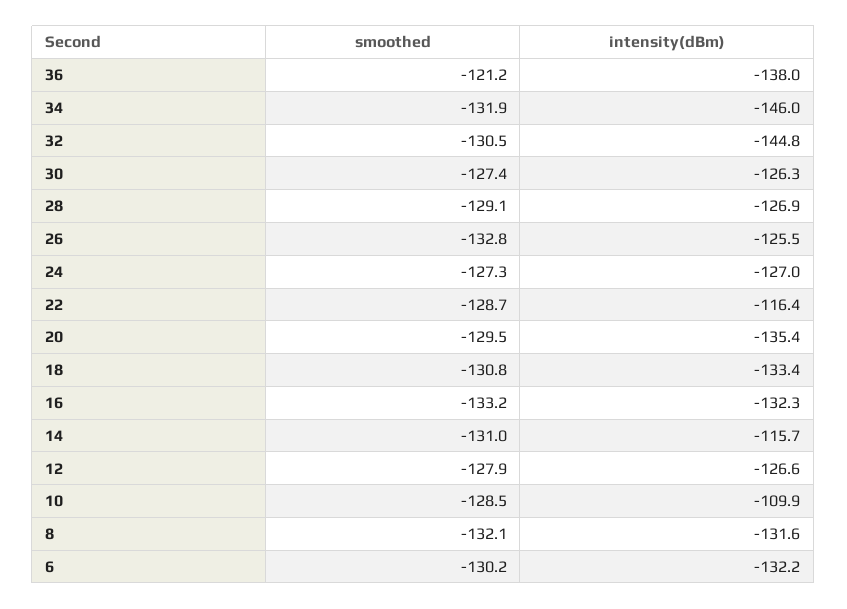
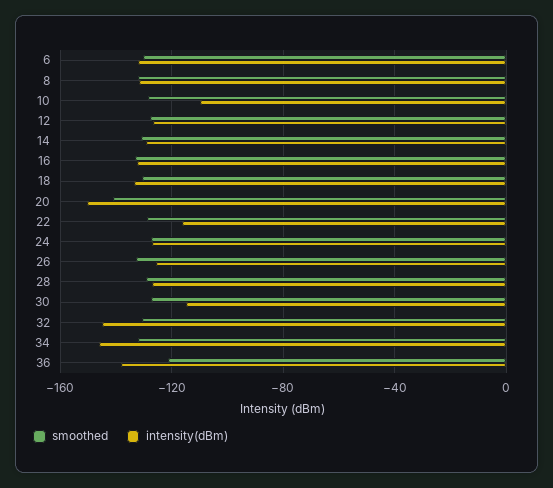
intensity(dBm), 30: -126.3 -> -115
smoothed, 20: -129.5 -> -140
intensity(dBm), 20: -135.4 -> -150
intensity(dBm), 14: -115.7 -> -130

